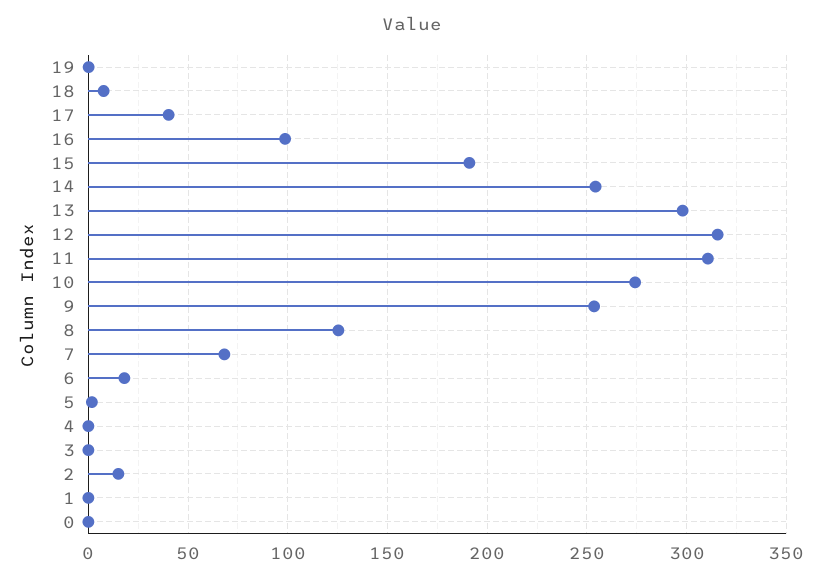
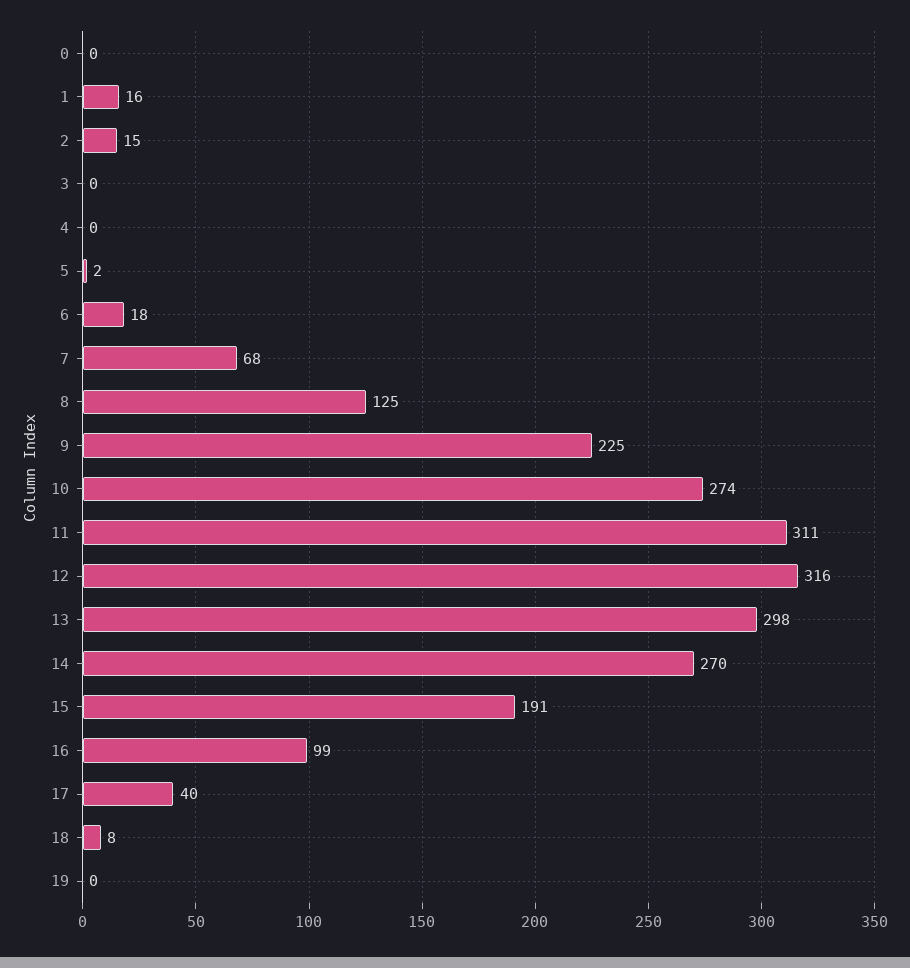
14: 255 -> 270
9: 255 -> 225
1: 0 -> 16

